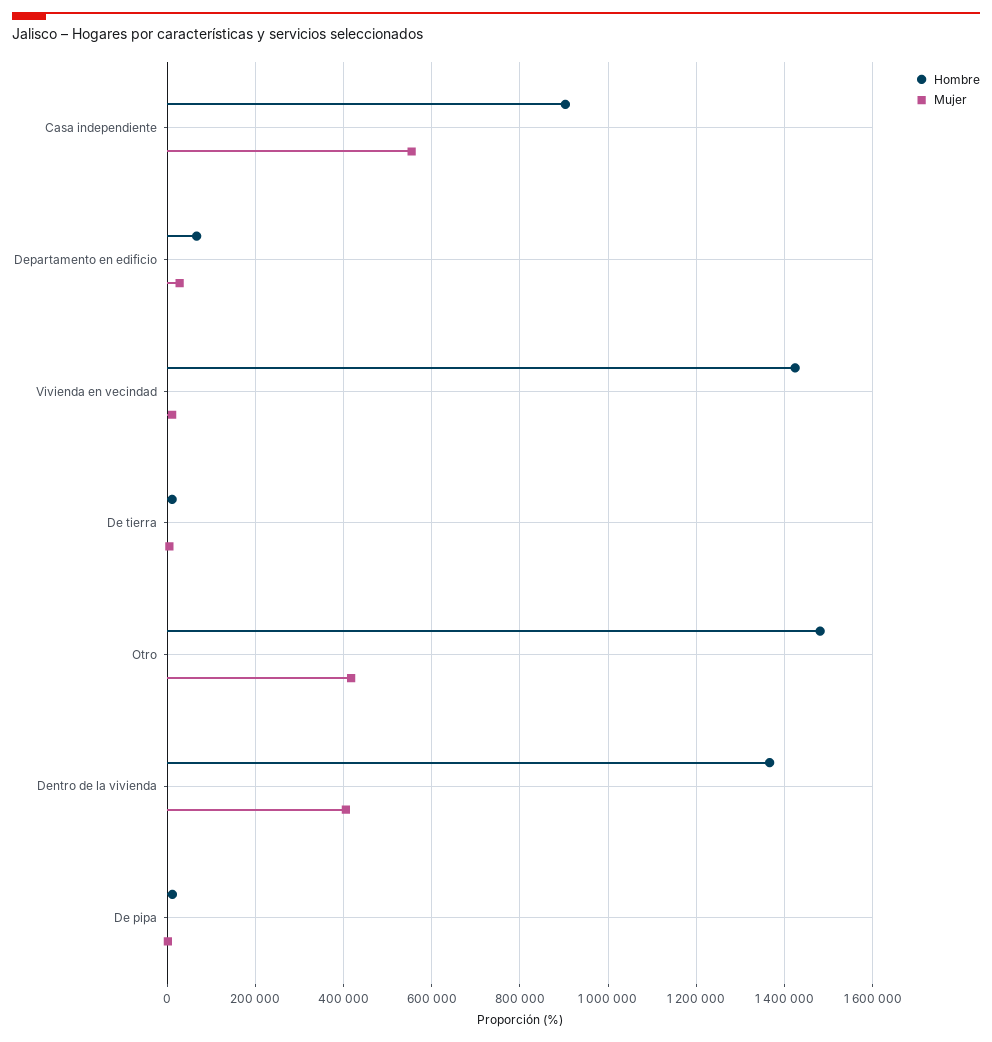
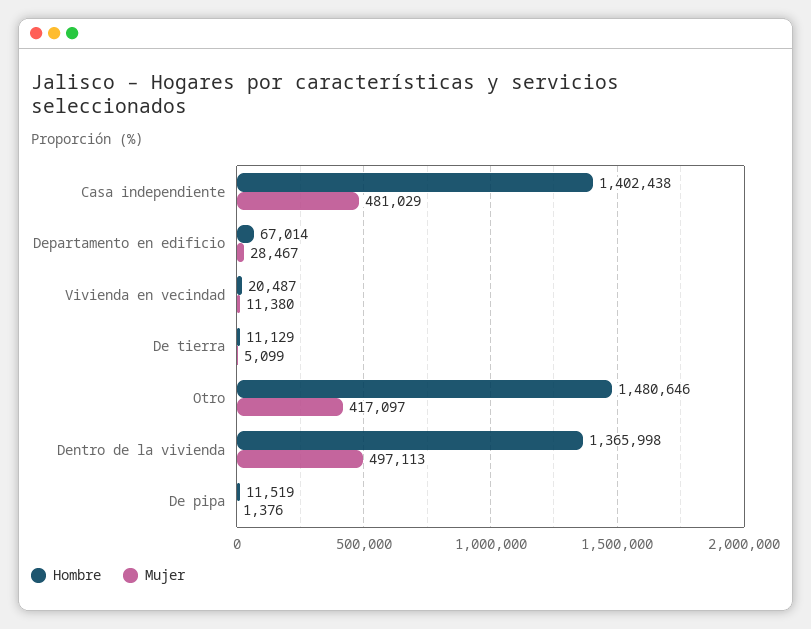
Hombre, Casa independiente: 900000 -> 1402438
Mujer, Casa independiente: 560000 -> 481029
Hombre, Vivienda en vecindad: 1420000 -> 20487
Mujer, Dentro de la vivienda: 400000 -> 497113

